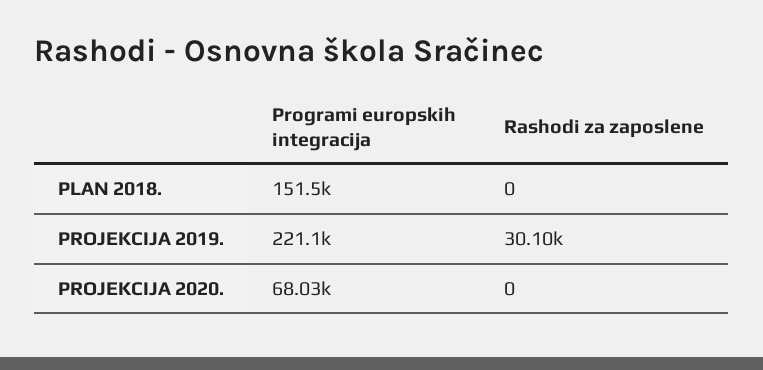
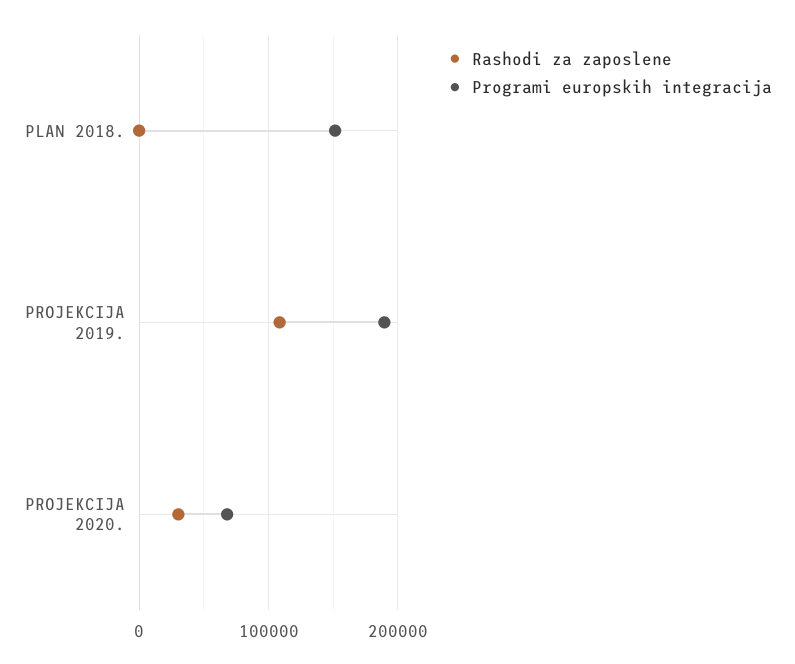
Programi europskih integracija, PROJEKCIJA 2019.: 221100 -> 190000
Rashodi za zaposlene, PROJEKCIJA 2019.: 30100 -> 110000
Rashodi za zaposlene, PROJEKCIJA 2020.: 0 -> 30000

